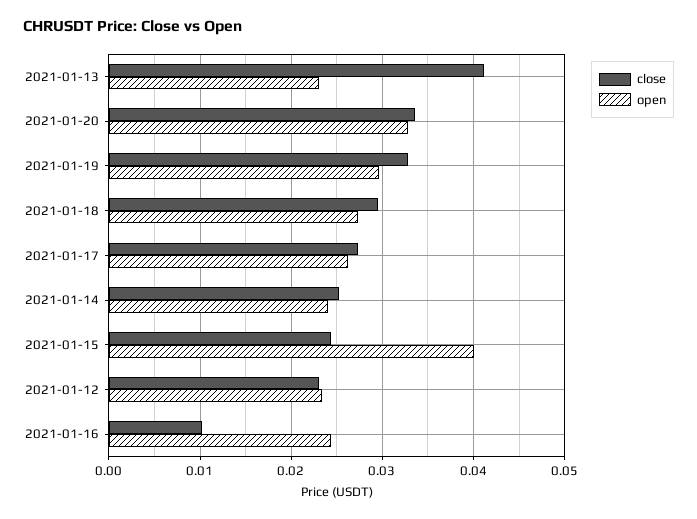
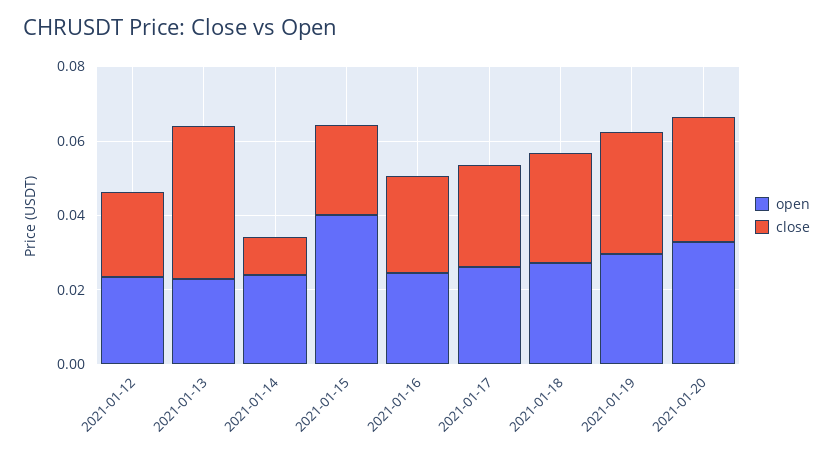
close, 2021-01-14: 0.025 -> 0.01
close, 2021-01-16: 0.01 -> 0.025

